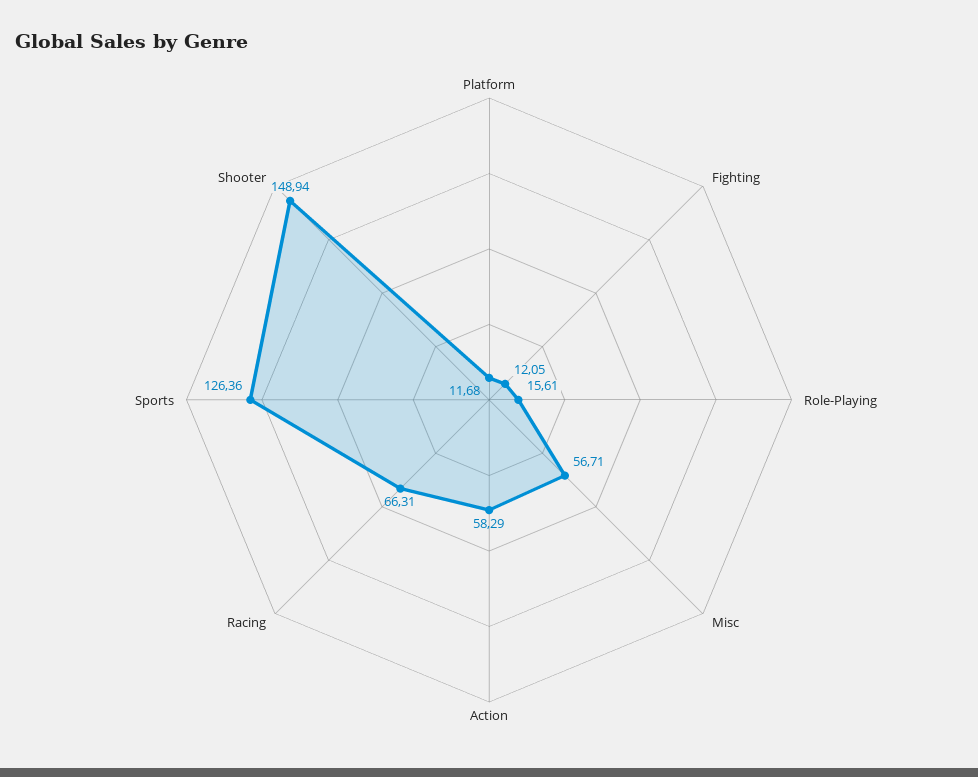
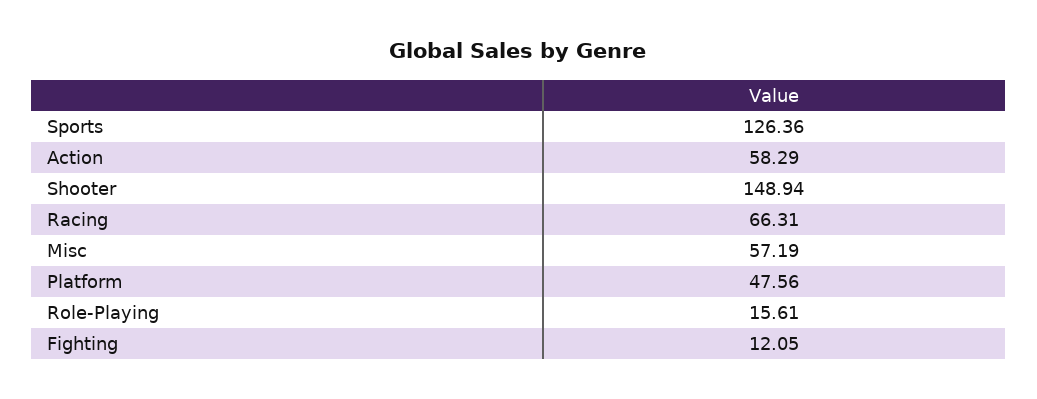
Platform: 11.68 -> 47.56
Misc: 56.71 -> 57.19

